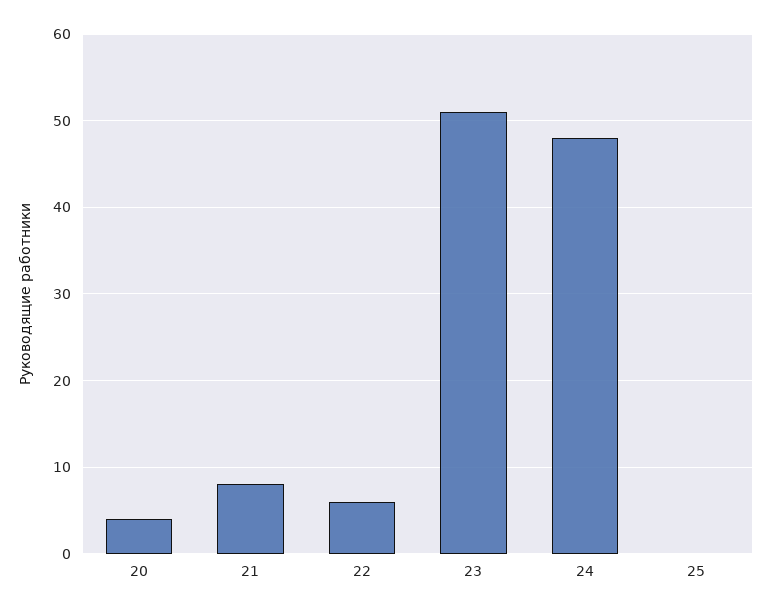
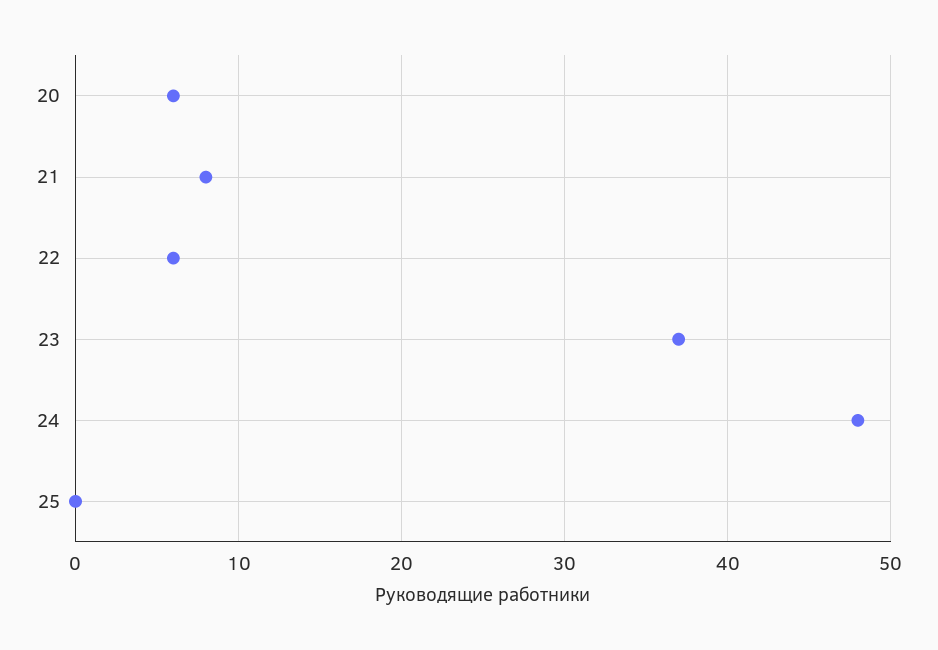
20: 4 -> 6
23: 51 -> 37

